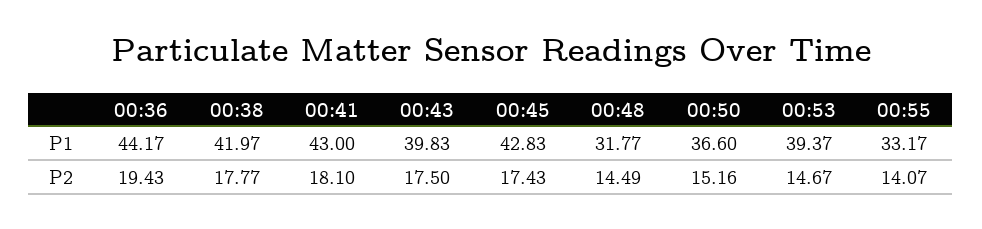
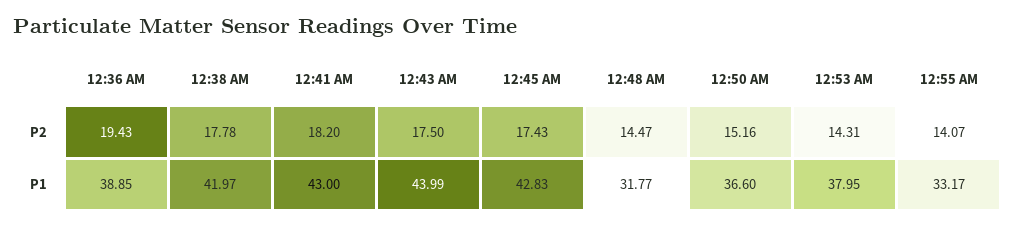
00:36, P1: 44.17 -> 38.85
00:43, P1: 39.83 -> 43.99
00:53, P1: 39.37 -> 37.95
00:38, P2: 17.77 -> 17.78
00:41, P2: 18.1 -> 18.2
00:48, P2: 14.49 -> 14.47
00:53, P2: 14.67 -> 14.31

